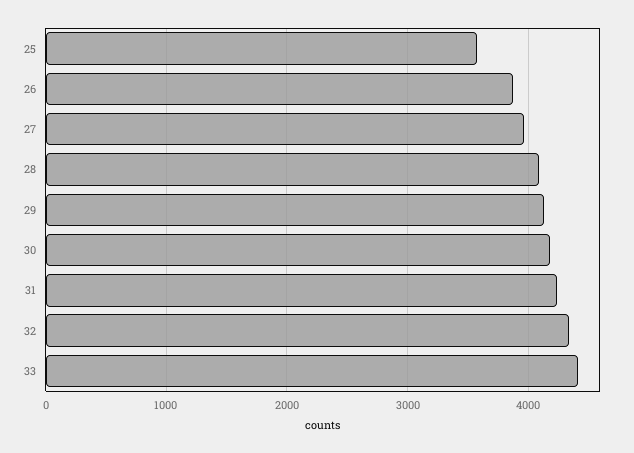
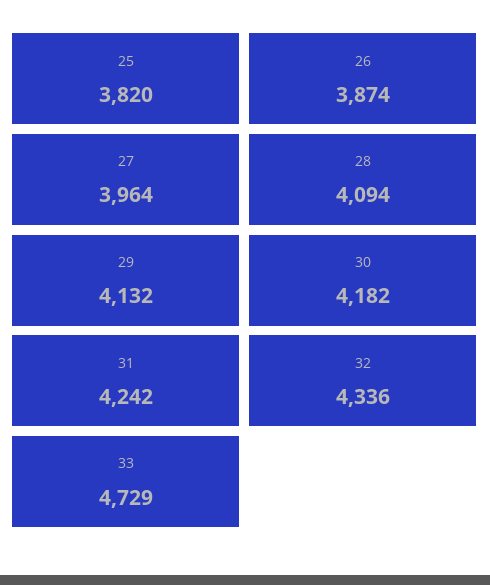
25: 3600 -> 3820
33: 4400 -> 4729

